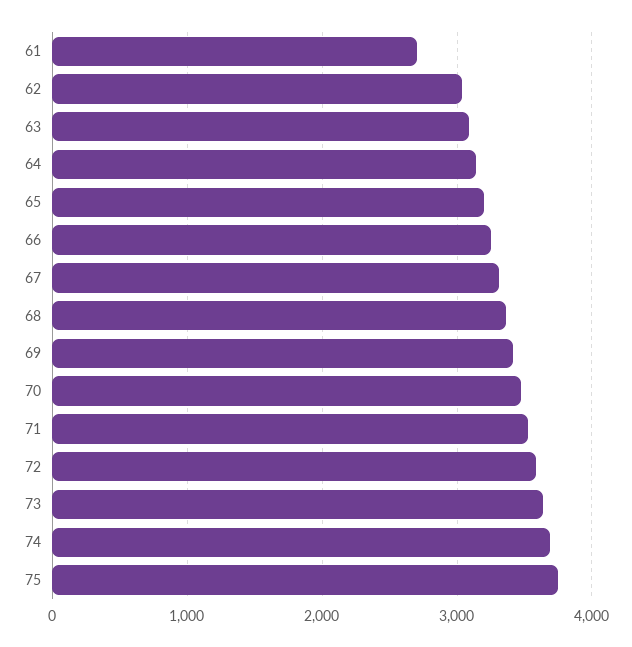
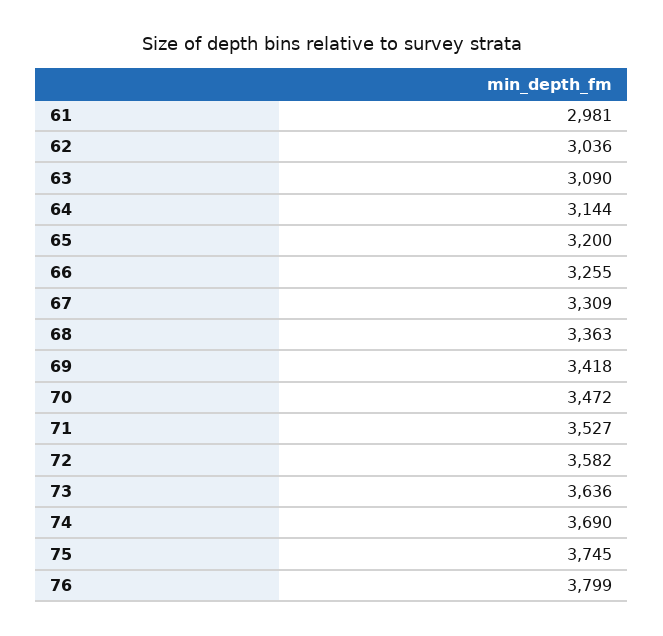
61: 2700 -> 2981
76: none -> 3799

